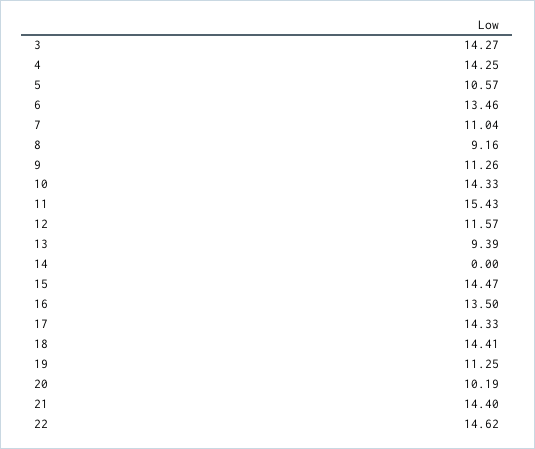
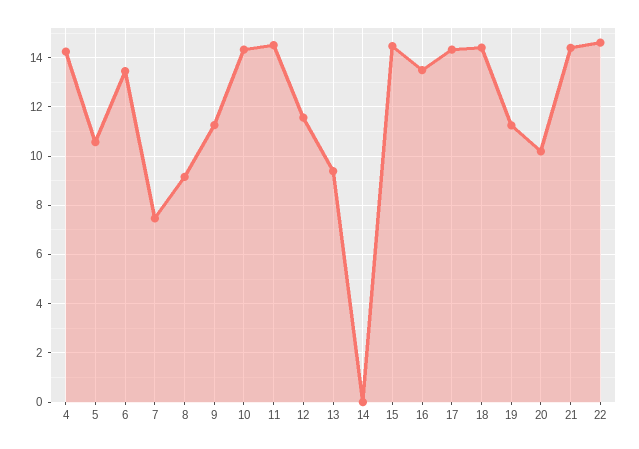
3: 14.27 -> none
7: 11.04 -> 7.5
11: 15.43 -> 14.5

